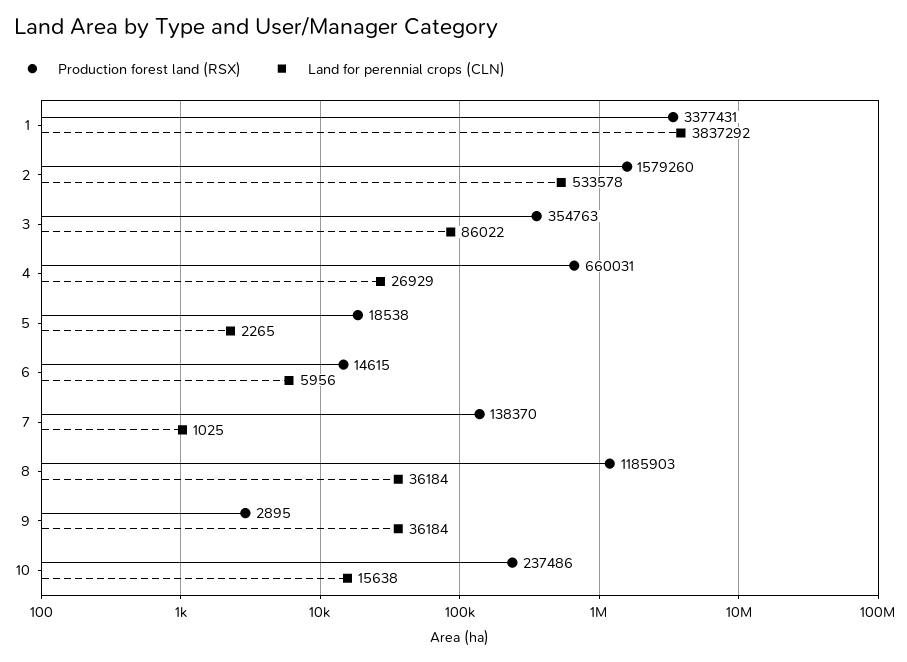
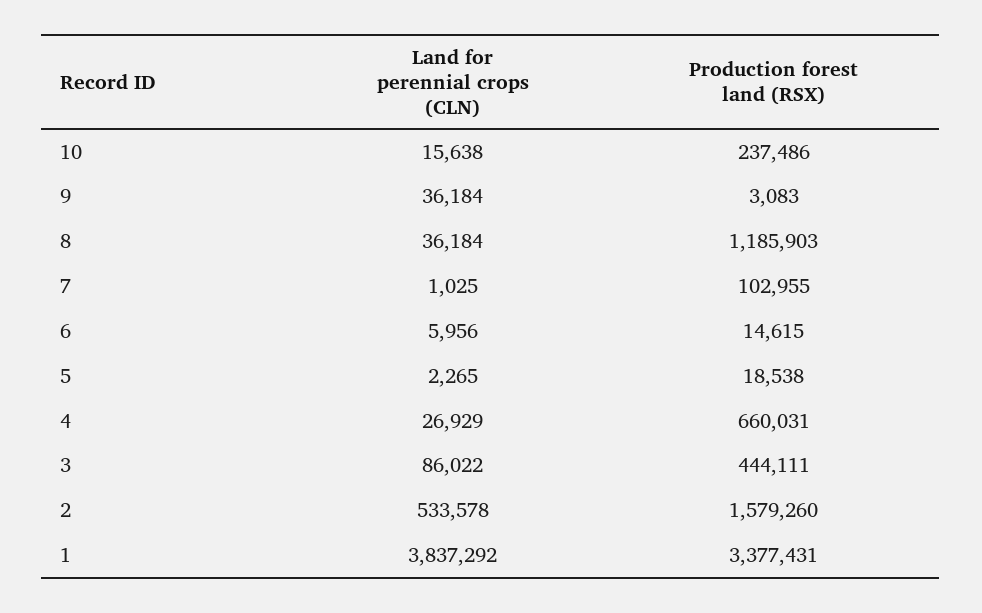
Production forest land (RSX), 3: 354763 -> 444111
Production forest land (RSX), 7: 138370 -> 102955
Production forest land (RSX), 9: 2895 -> 3083

